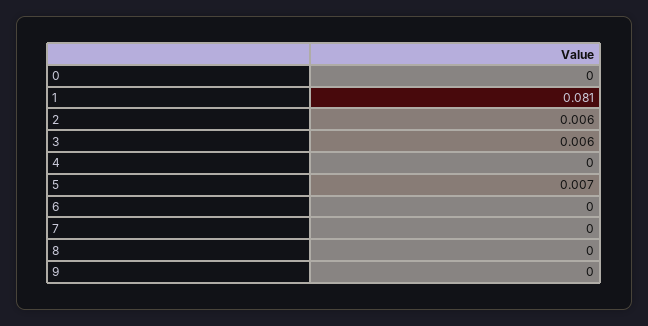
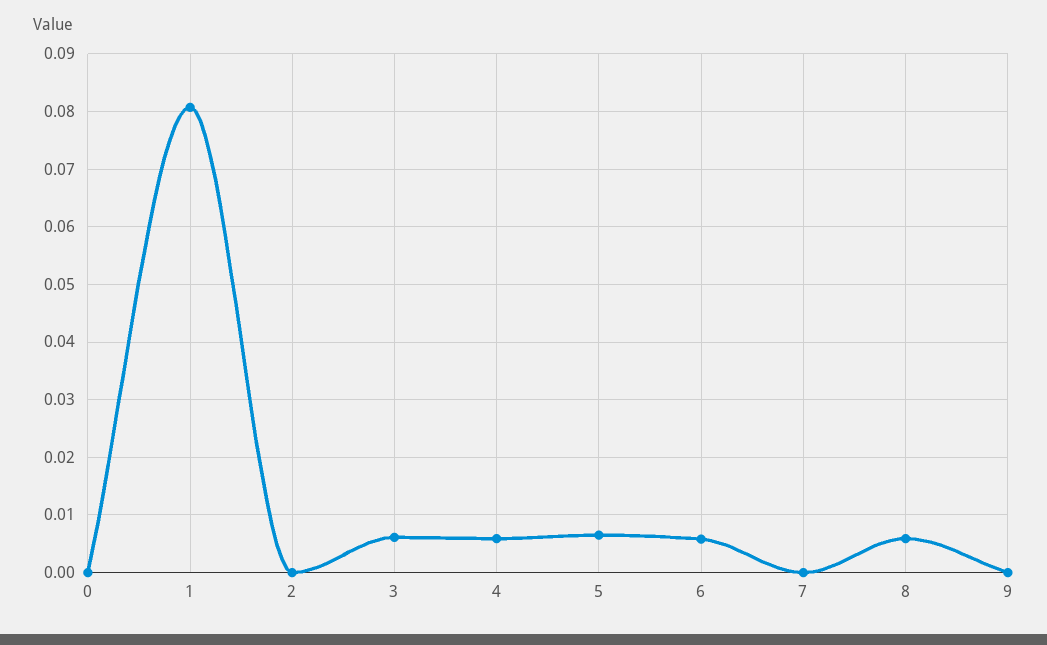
2: 0.006 -> 0
4: 0 -> 0.006
6: 0 -> 0.006
8: 0 -> 0.006

